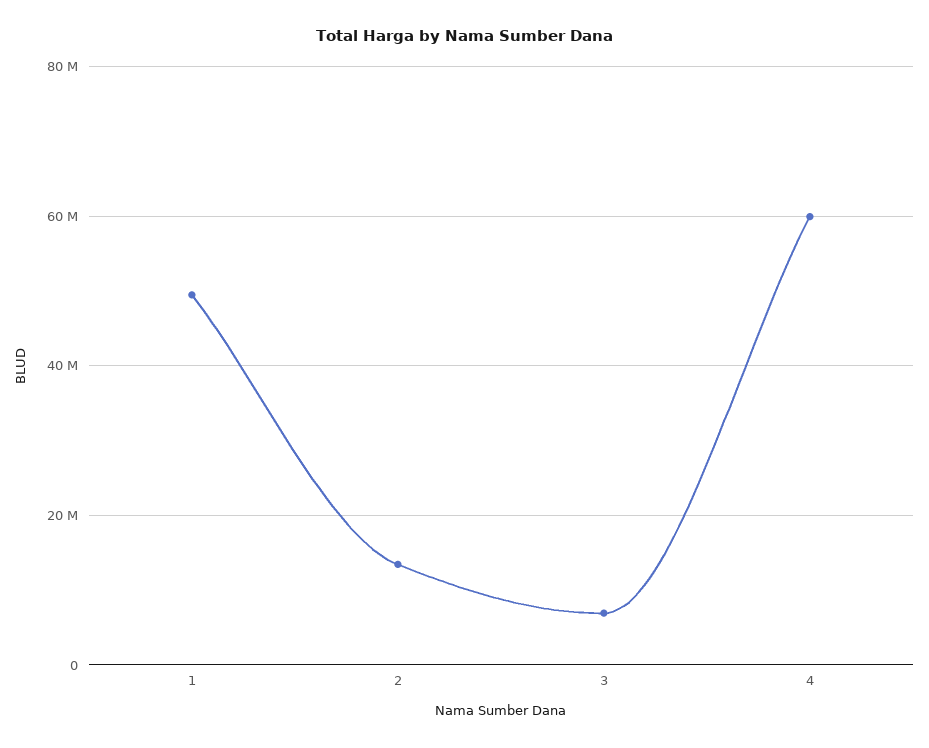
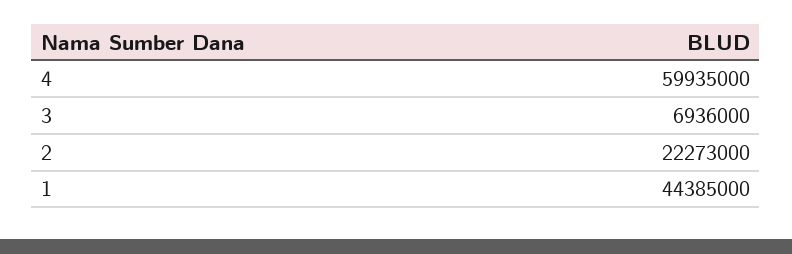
1: 50000000 -> 44385000
2: 14000000 -> 22273000

